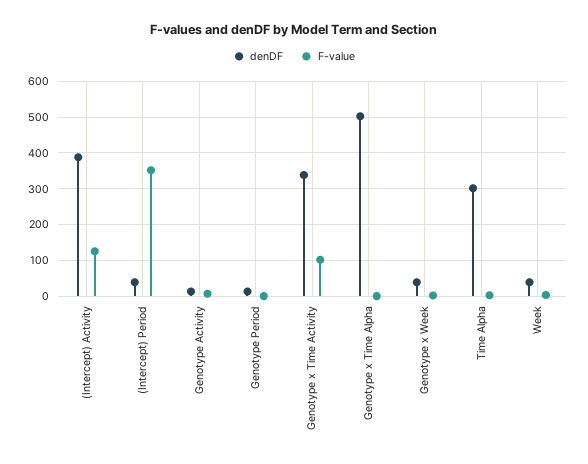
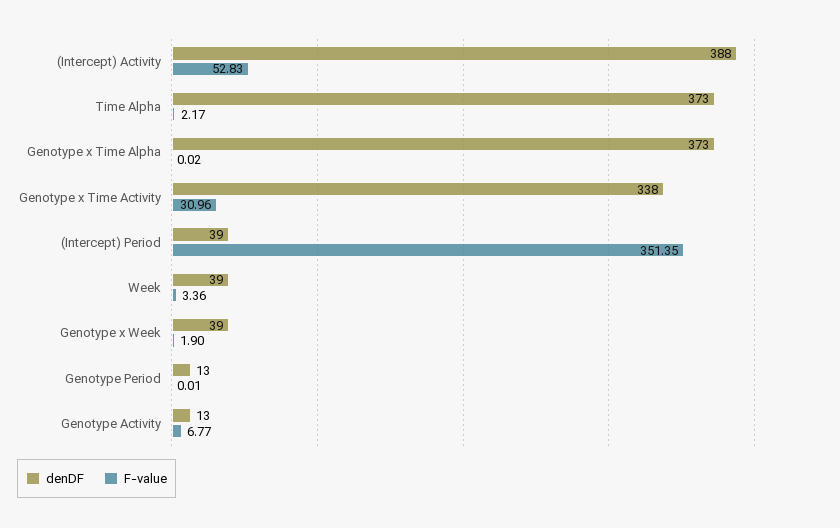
F-value, (Intercept) Activity: 120 -> 52.83
F-value, Genotype x Time Activity: 100 -> 30.96
denDF, Genotype x Time Alpha: 500 -> 373
denDF, Time Alpha: 300 -> 373

